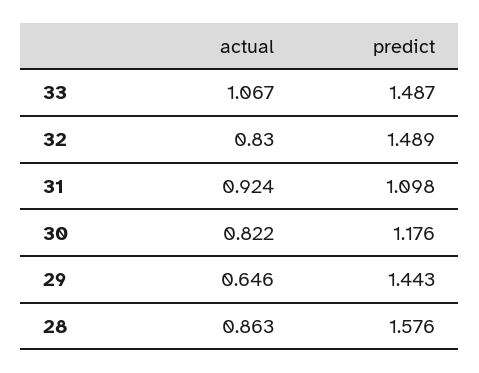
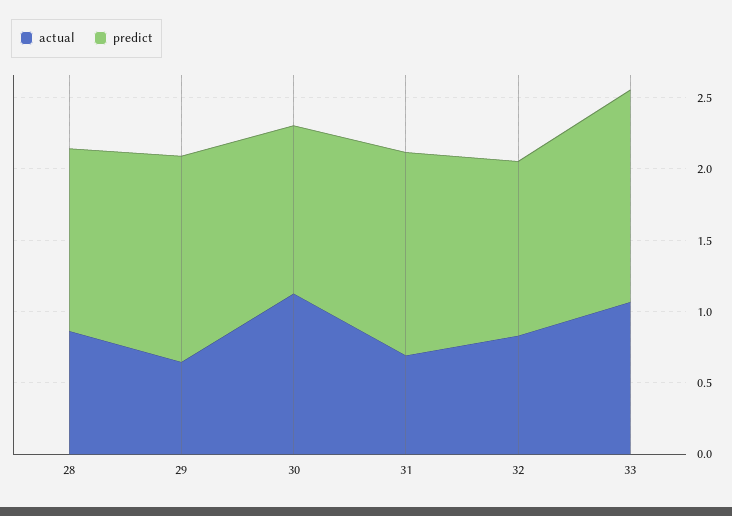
predict, 32: 1.489 -> 1.2
actual, 31: 0.924 -> 0.7
predict, 31: 1.098 -> 1.4
actual, 30: 0.822 -> 1.1
predict, 28: 1.576 -> 1.3

